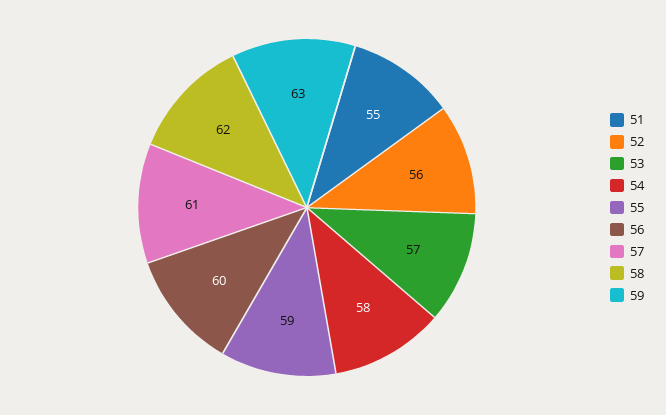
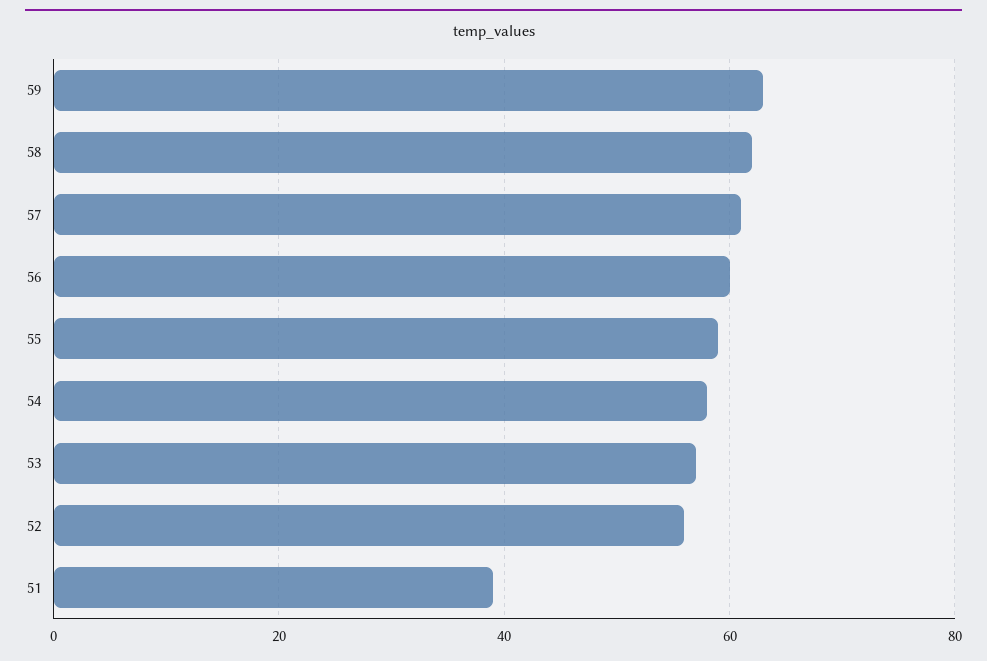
51: 55 -> 40

